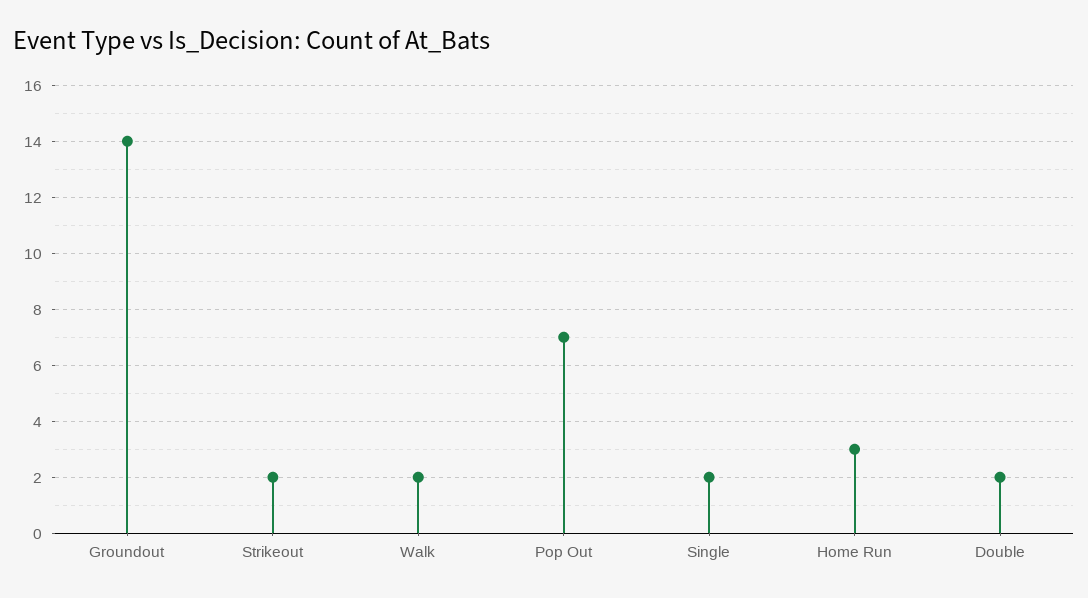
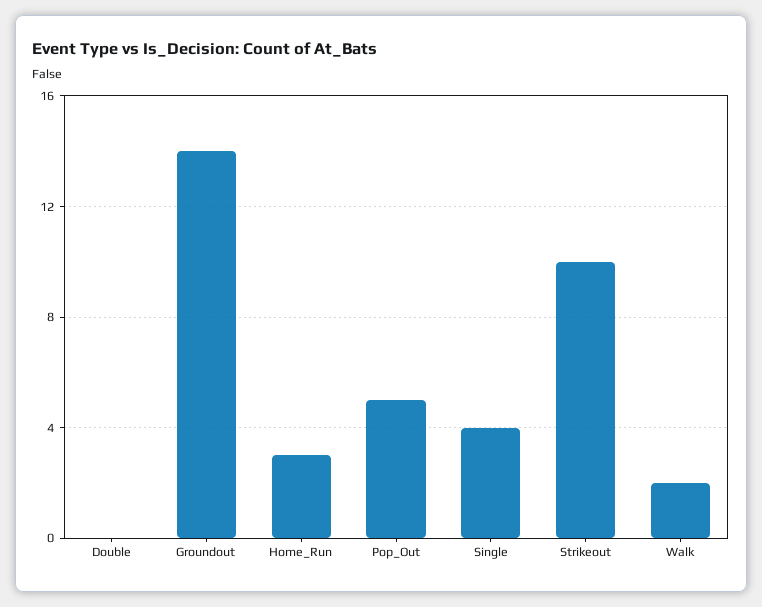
Strikeout: 2 -> 10
Pop Out: 7 -> 5
Single: 2 -> 4
Double: 2 -> 0

